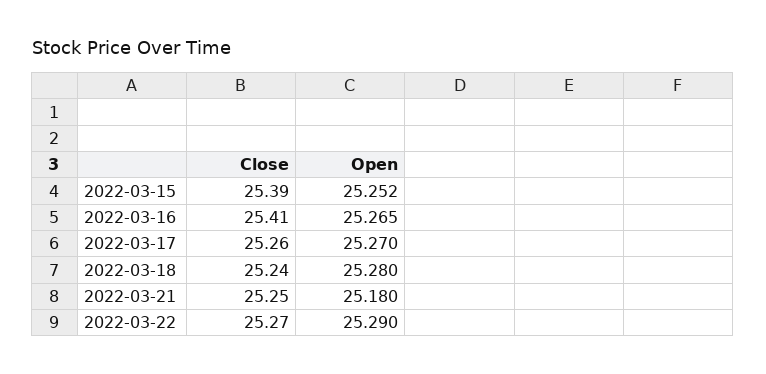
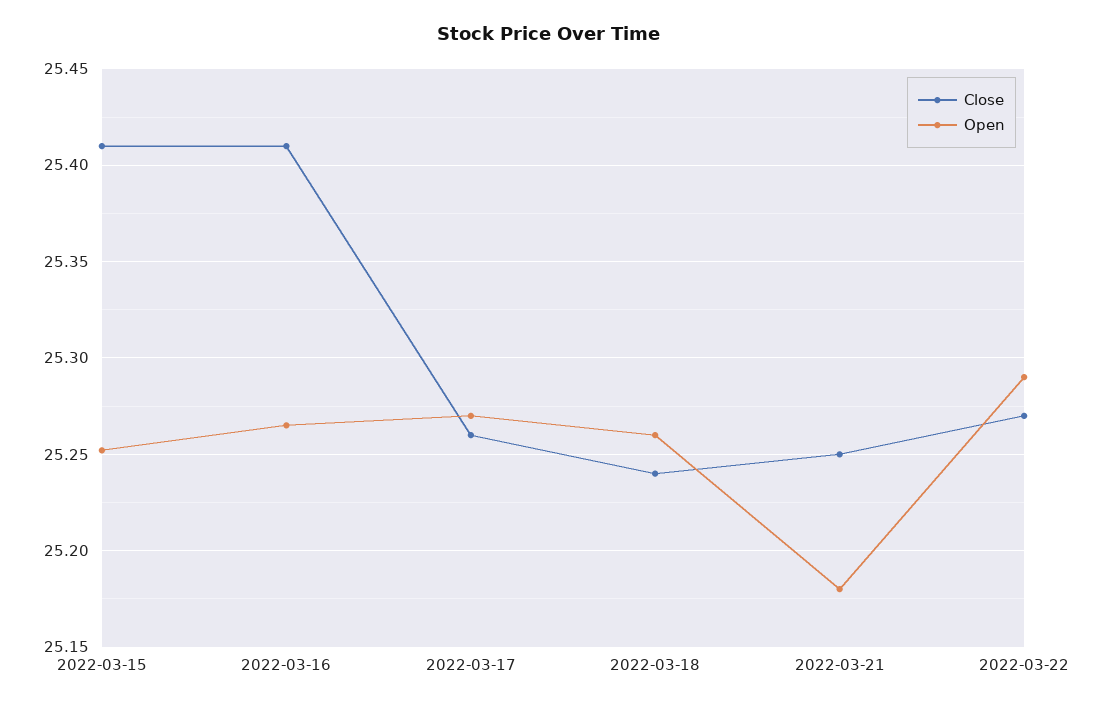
Close, 2022-03-15: 25.39 -> 25.41
Open, 2022-03-18: 25.28 -> 25.26

